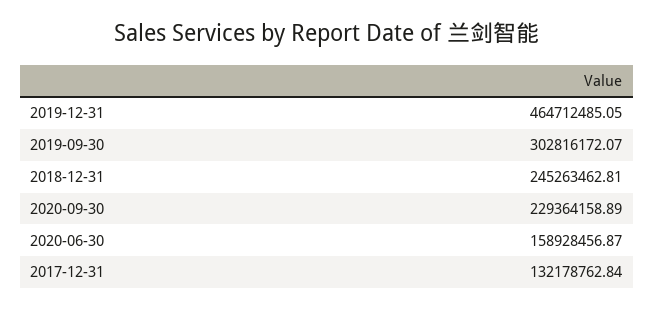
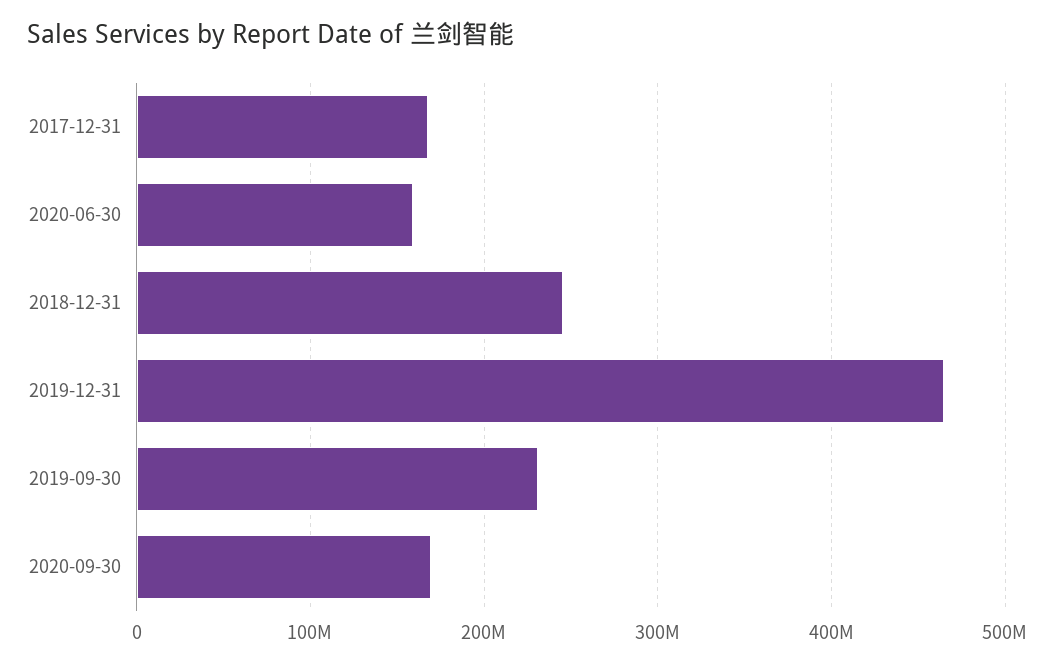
2019-09-30: 302816172.07 -> 230000000
2020-09-30: 229364158.89 -> 170000000
2017-12-31: 132178762.84 -> 170000000

